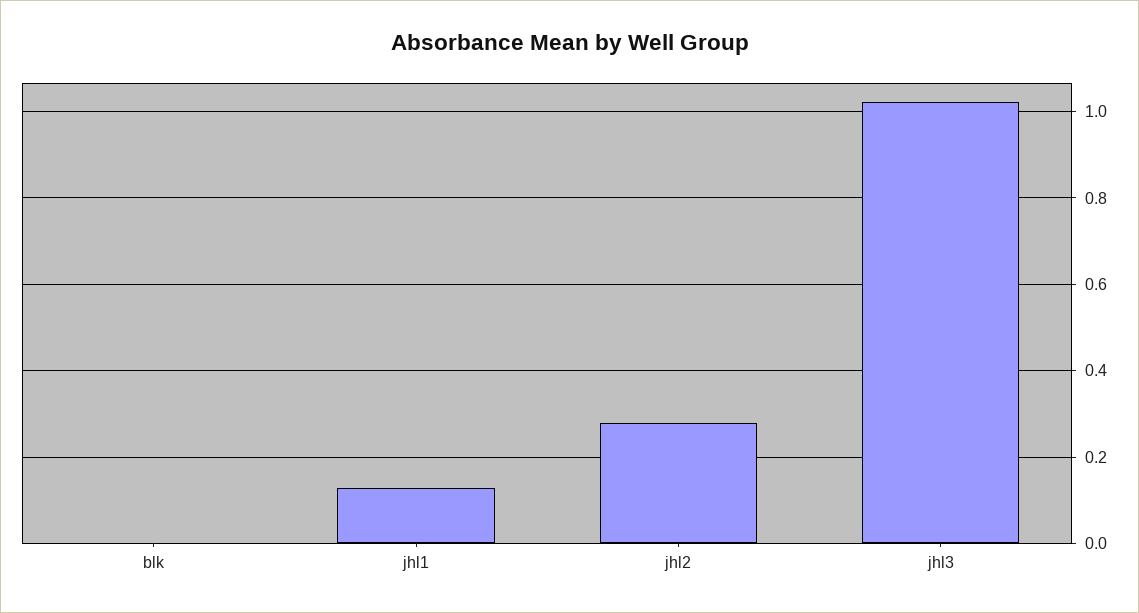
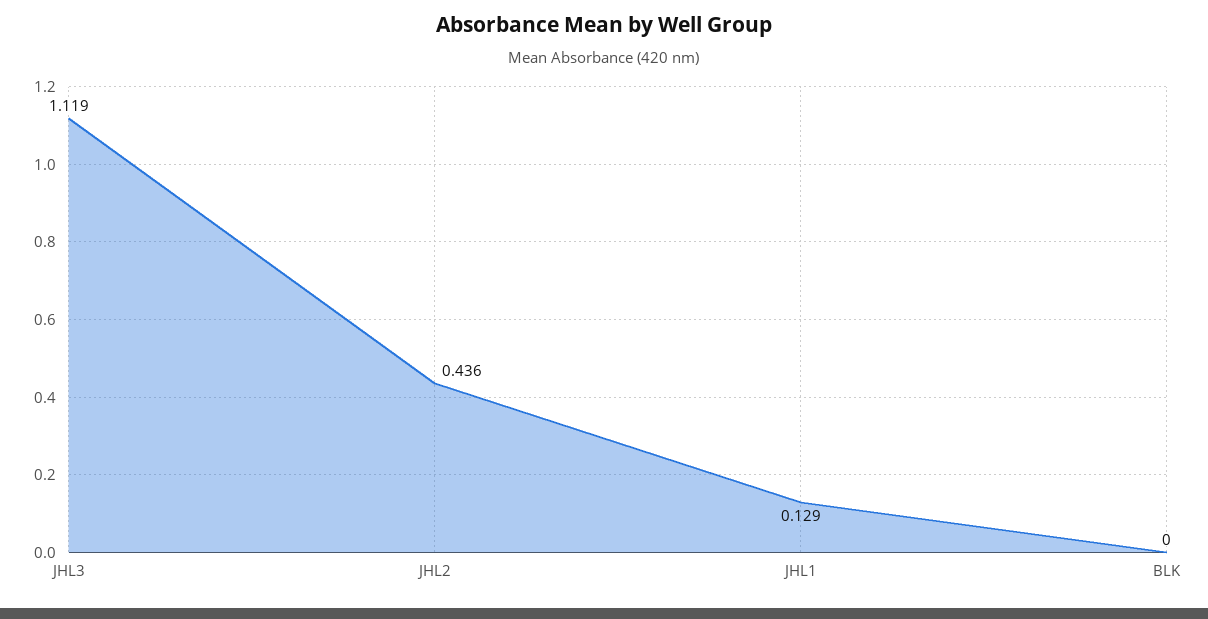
jhl2: 0.28 -> 0.436
jhl3: 1.02 -> 1.119

